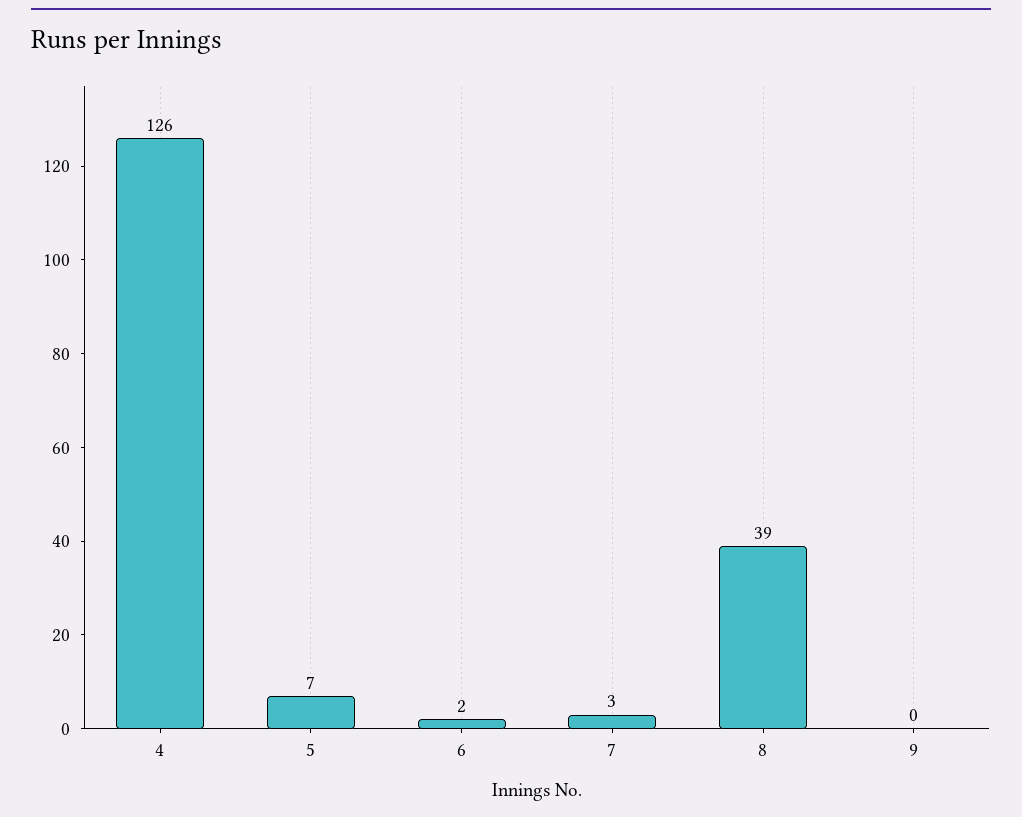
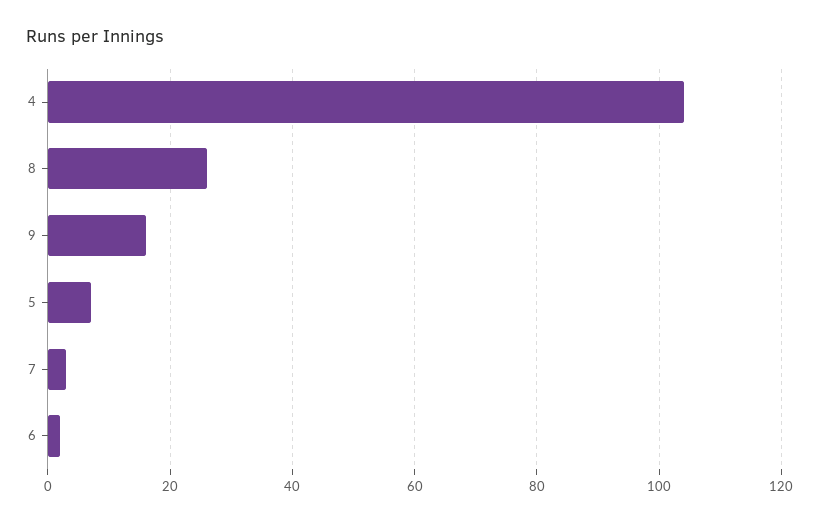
4: 126 -> 105
8: 39 -> 25
9: 0 -> 15

